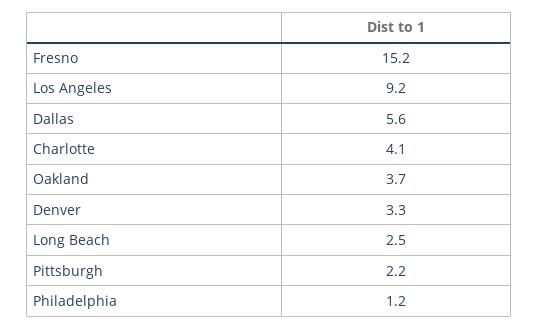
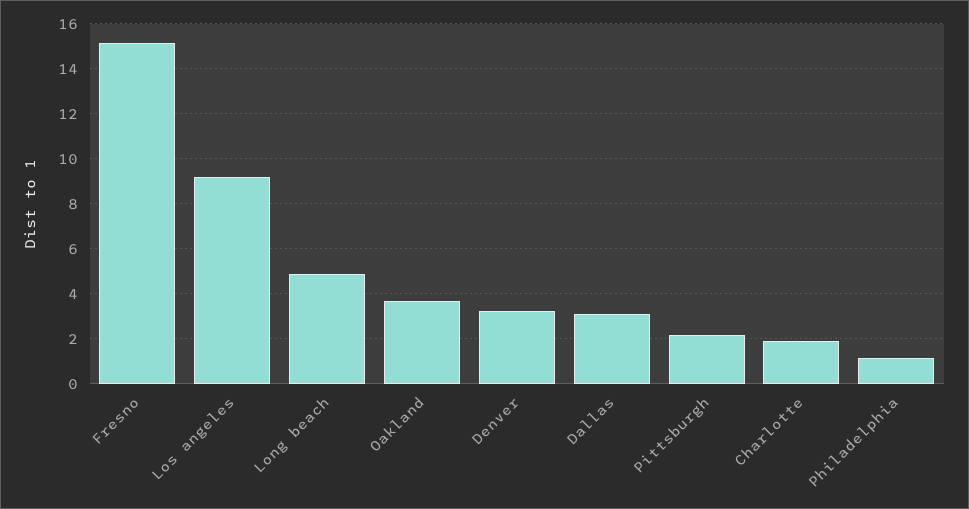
Dallas: 5.6 -> 3
Charlotte: 4.1 -> 2
Long Beach: 2.5 -> 5

